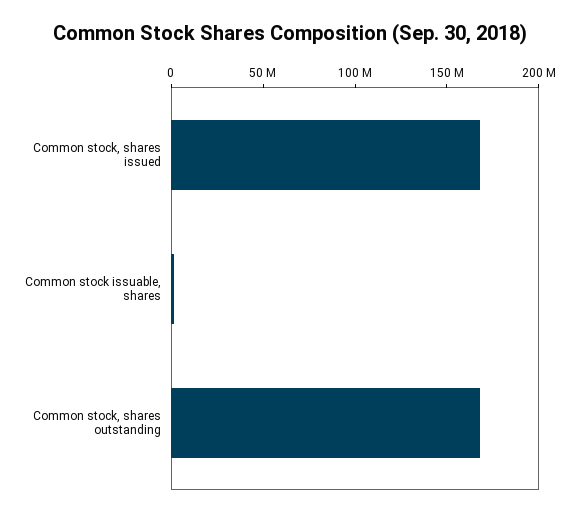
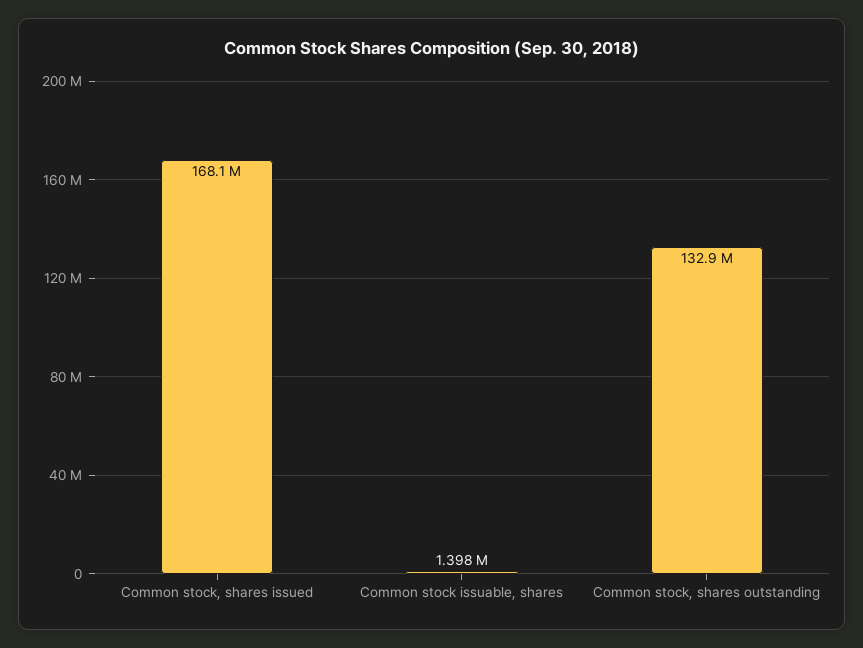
Common stock, shares outstanding: 170000000 -> 132900000

